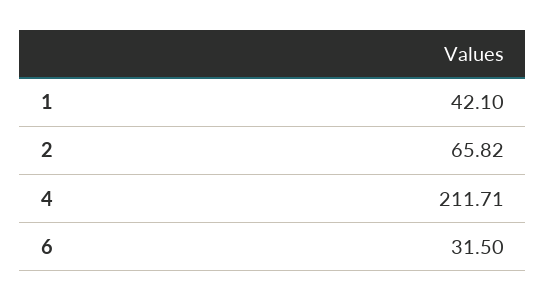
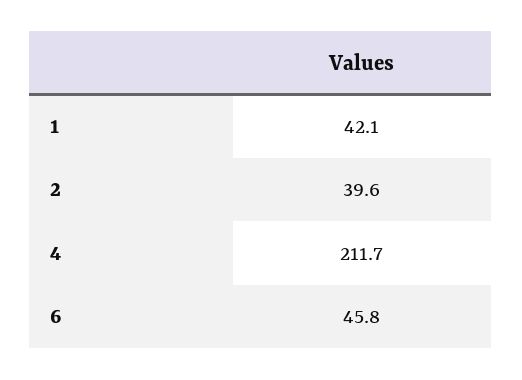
2: 65.82 -> 39.6
6: 31.5 -> 45.8

